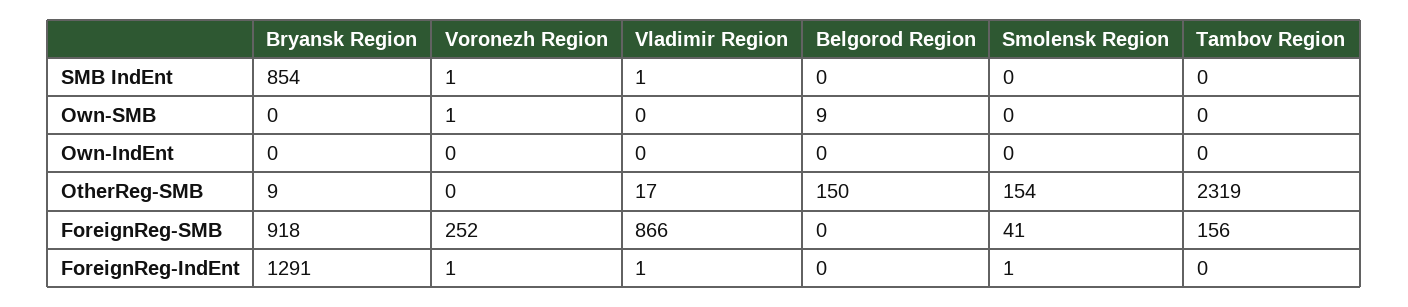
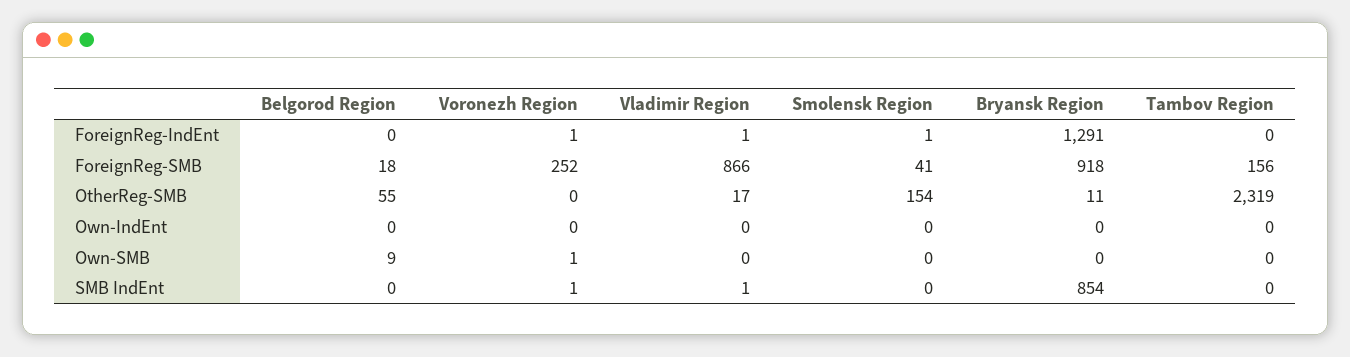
Bryansk Region, OtherReg-SMB: 9 -> 11
Belgorod Region, OtherReg-SMB: 150 -> 55
Belgorod Region, ForeignReg-SMB: 0 -> 18

